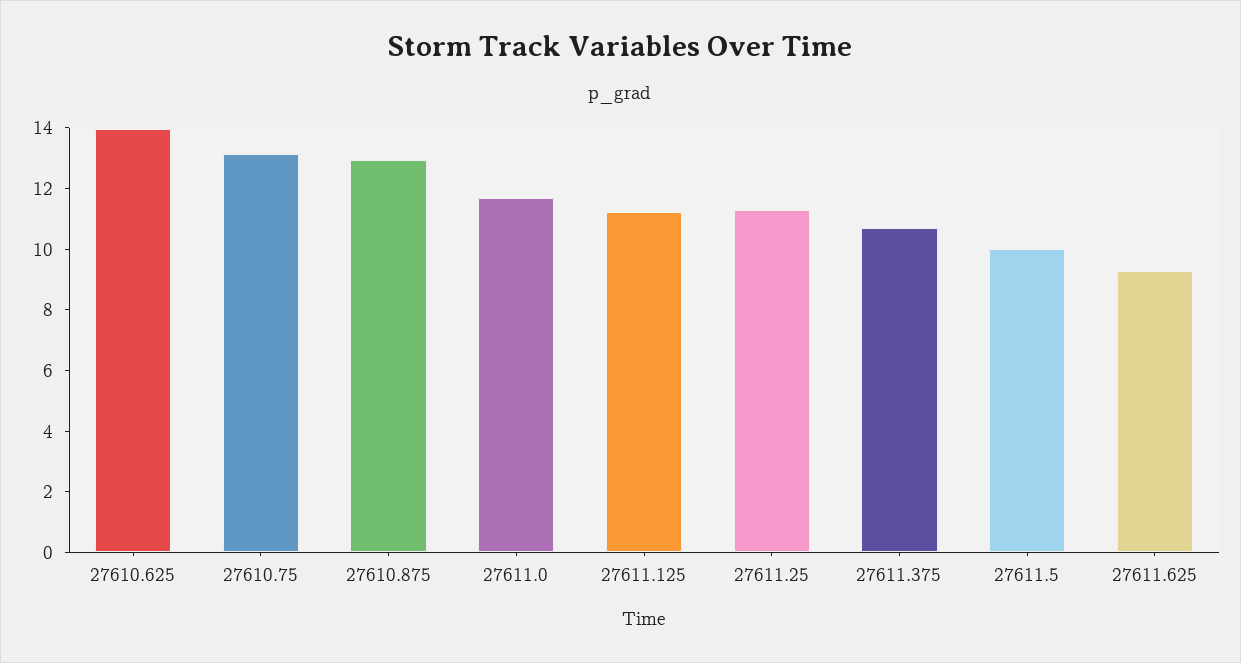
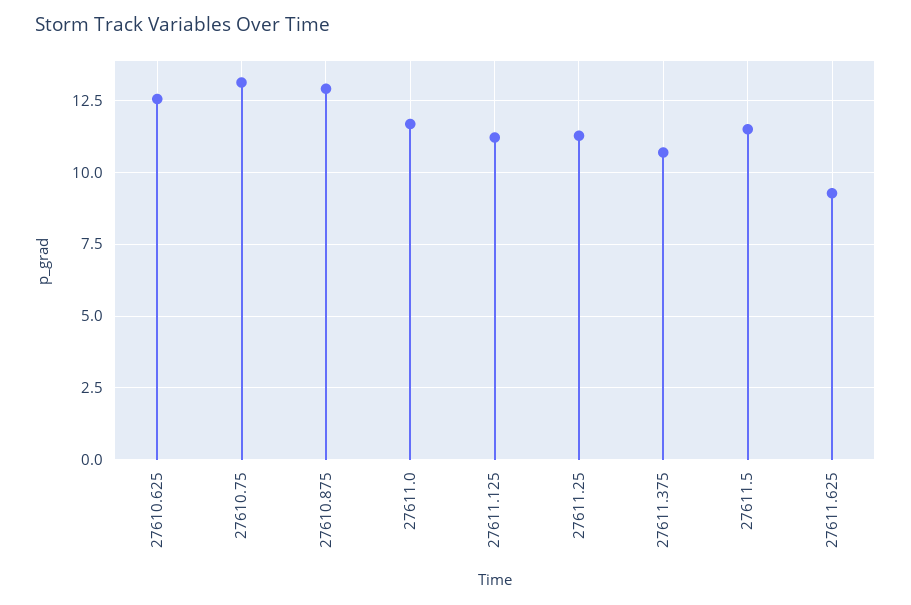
27610.625: 14 -> 12.5
27611.5: 10 -> 11.5

